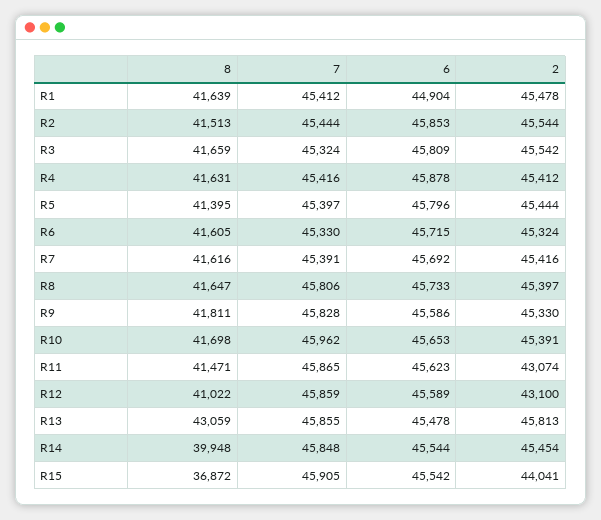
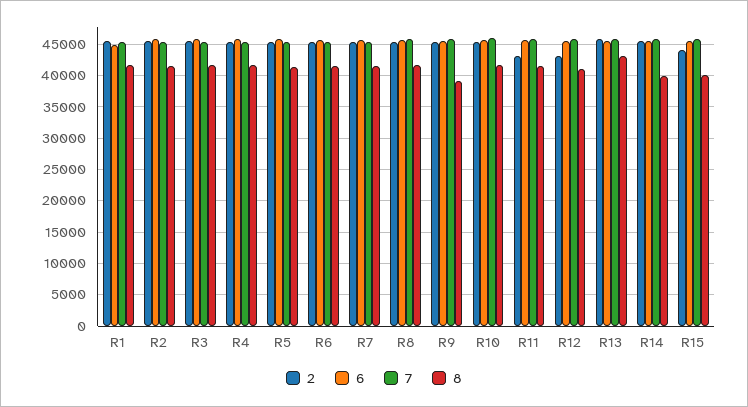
8, R9: 41811 -> 39000
8, R15: 36872 -> 40000

